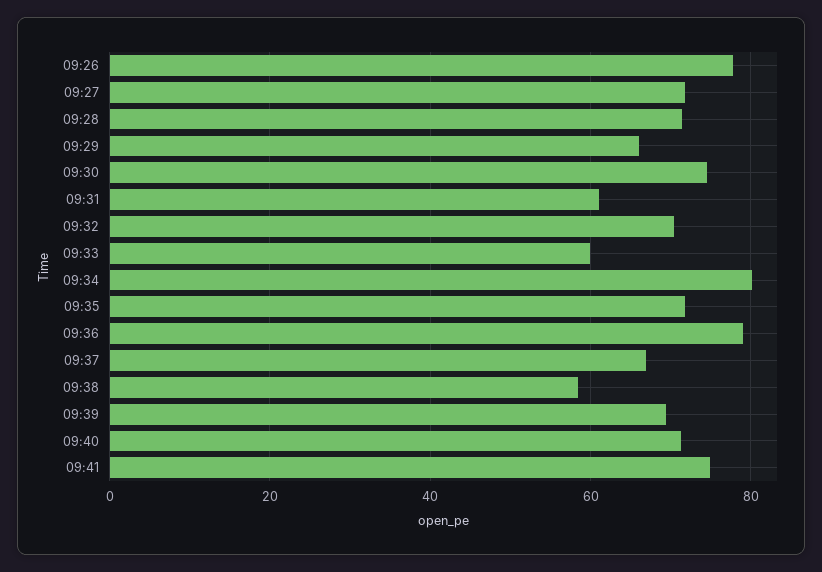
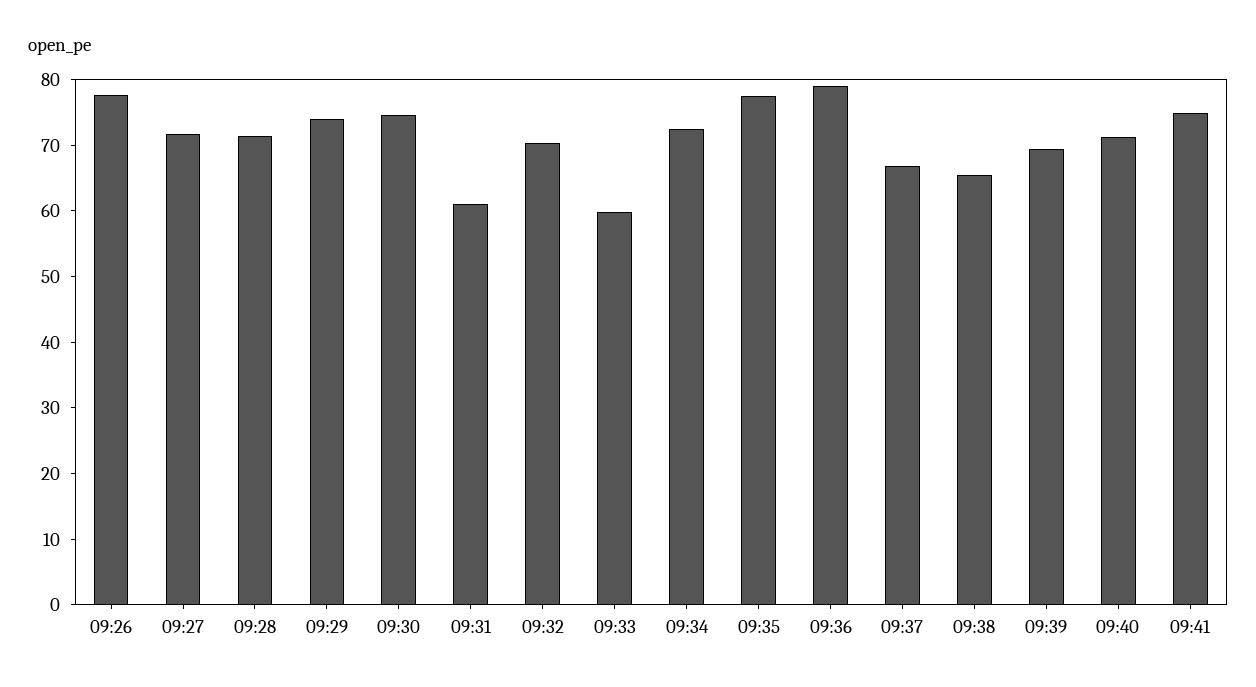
09:29: 66 -> 74
09:34: 80 -> 72
09:35: 72 -> 78
09:38: 58 -> 66

